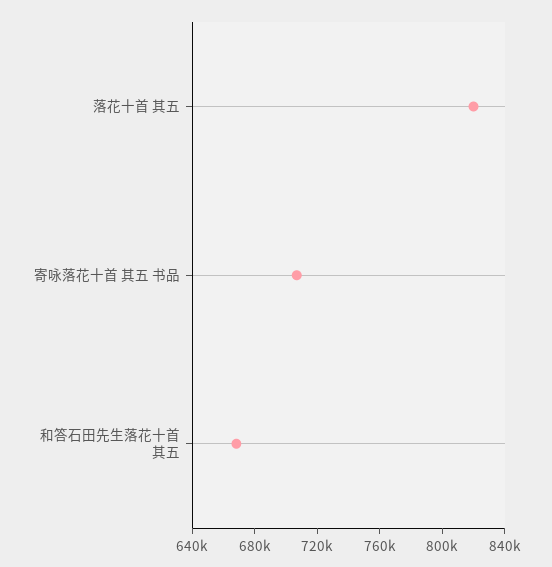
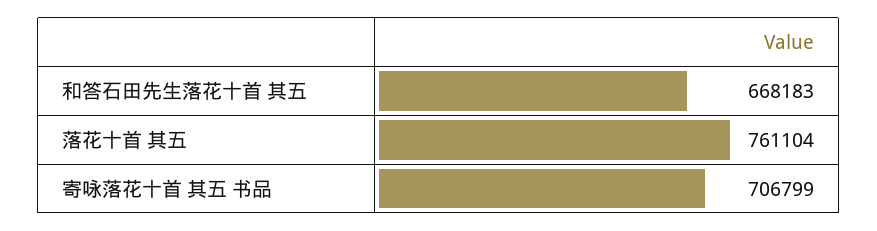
落花十首 其五: 820000 -> 761104

